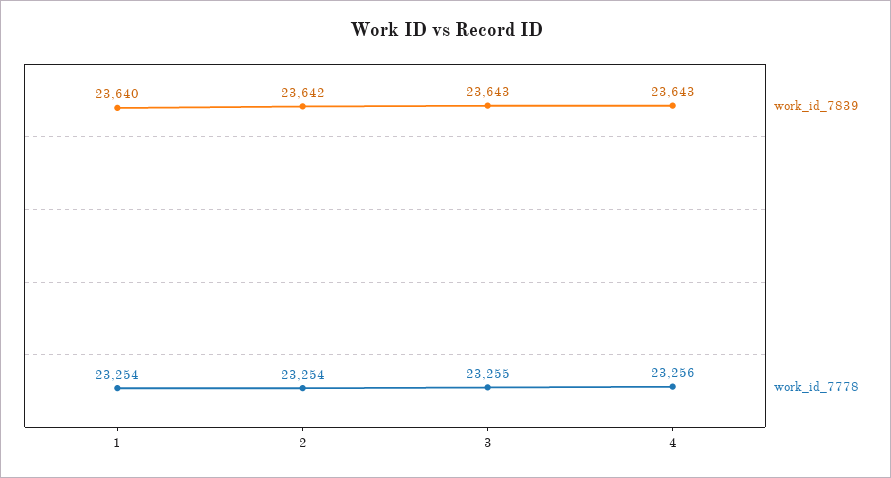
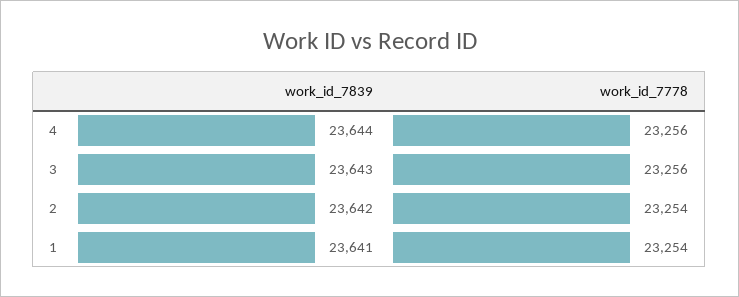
work_id_7839, 1: 23640 -> 23641
work_id_7778, 3: 23255 -> 23256
work_id_7839, 4: 23643 -> 23644

